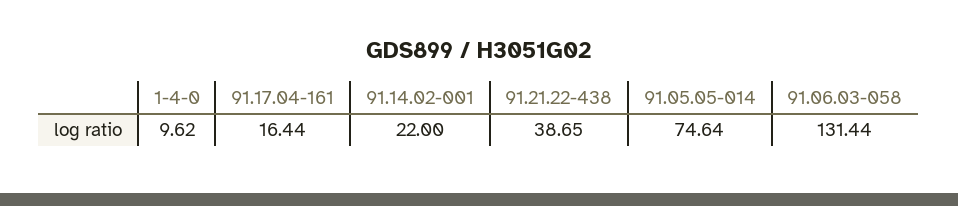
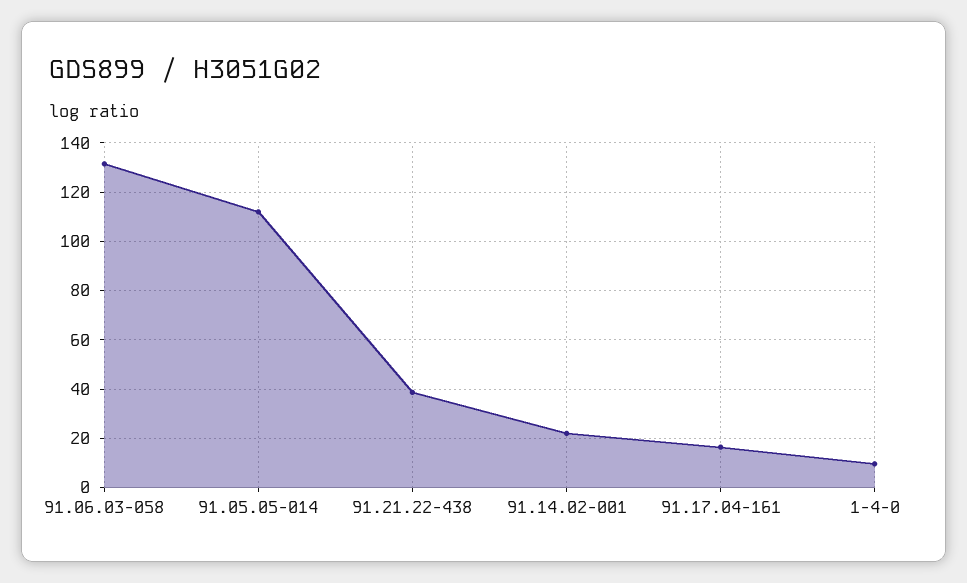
91.05.05-014: 74.64 -> 112.5

